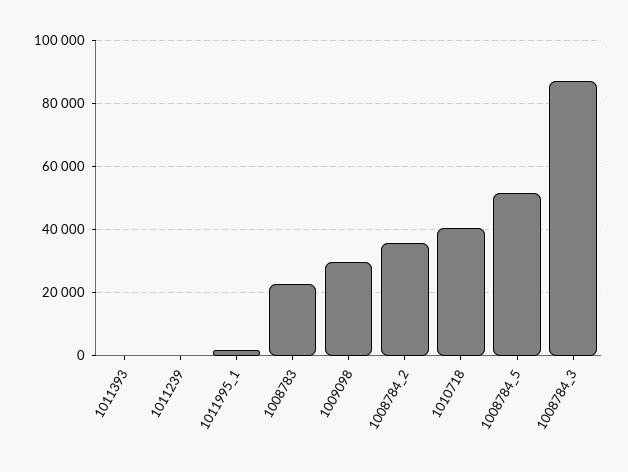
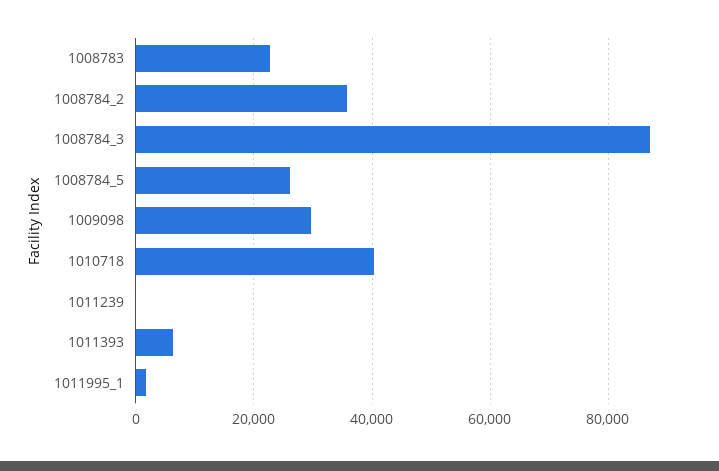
1011393: 0 -> 6000
1008784_5: 52000 -> 26000

